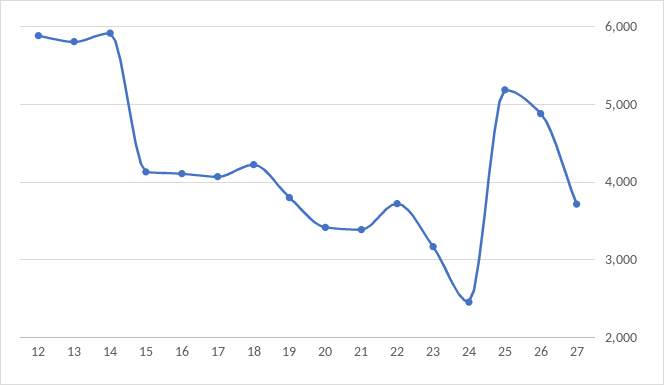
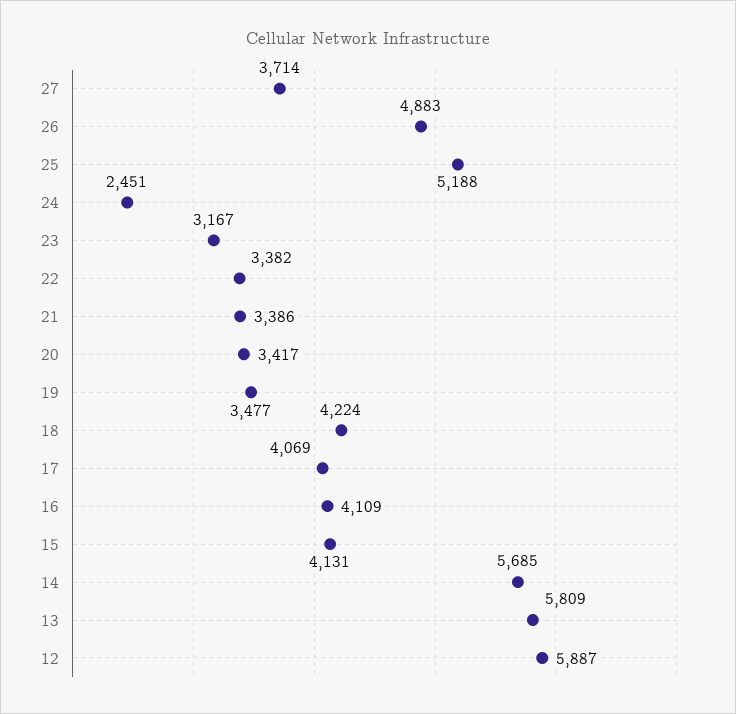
14: 5900 -> 5685
19: 3800 -> 3477
22: 3700 -> 3382

